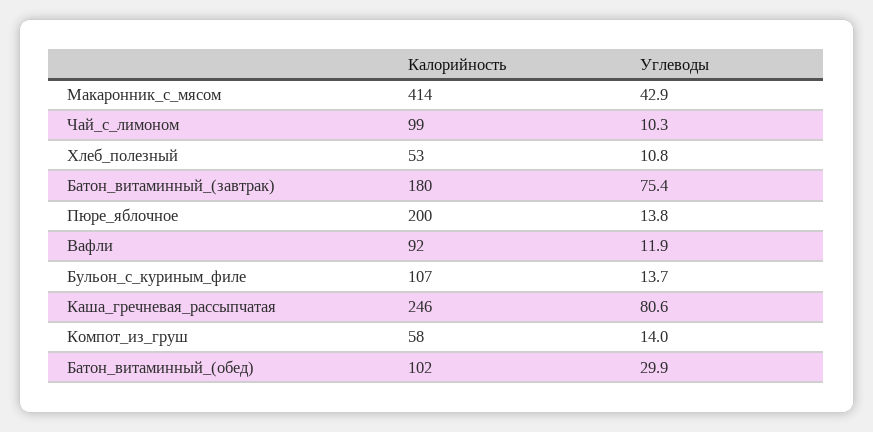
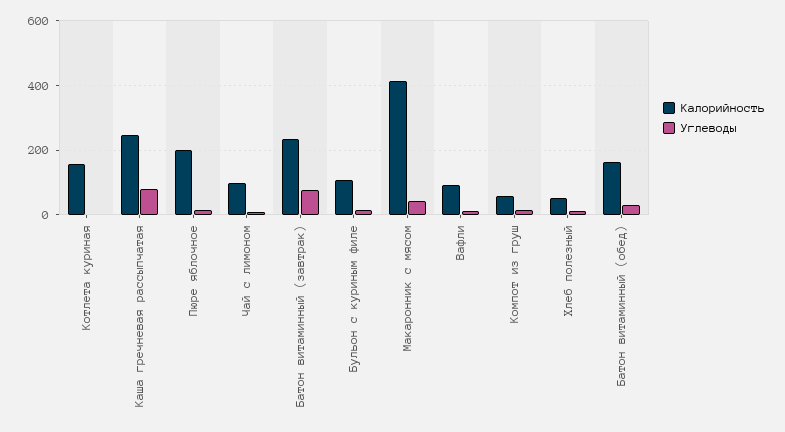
Калорийность, Батон_витаминный_(завтрак): 180 -> 240
Калорийность, Батон_витаминный_(обед): 102 -> 160
Калорийность, Котлета куриная: none -> 160
Углеводы, Котлета куриная: none -> 0

